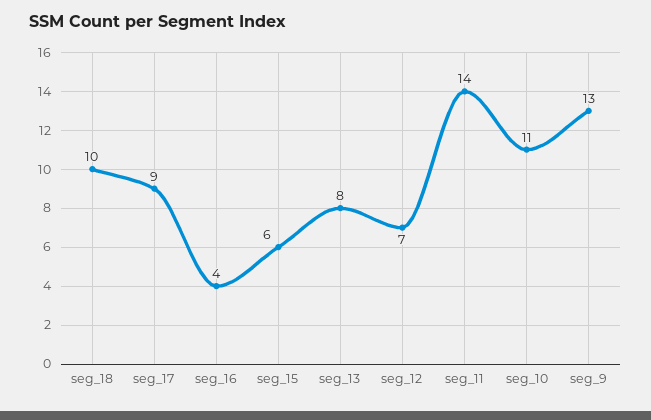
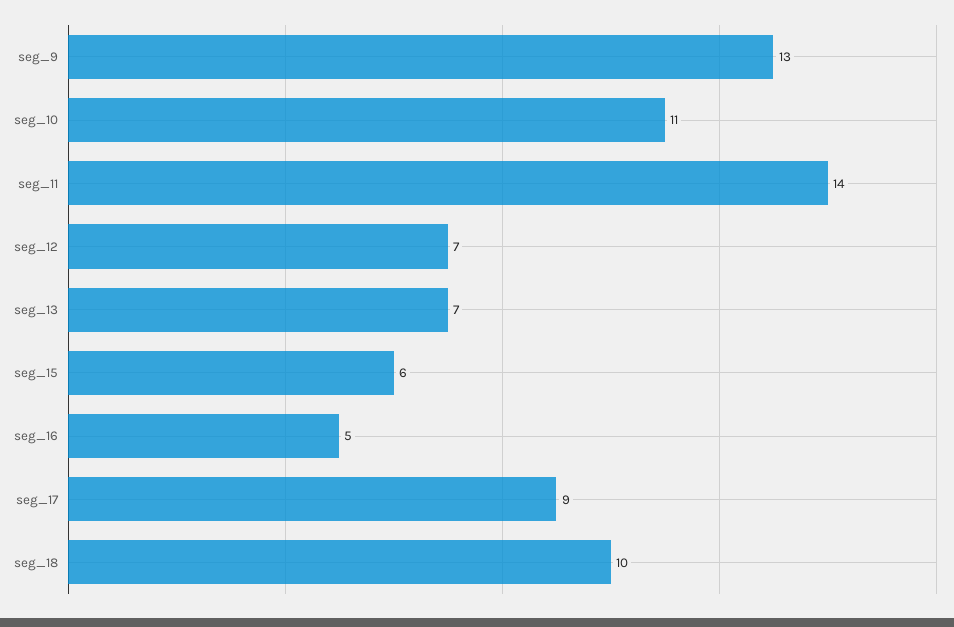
seg_16: 4 -> 5
seg_13: 8 -> 7

